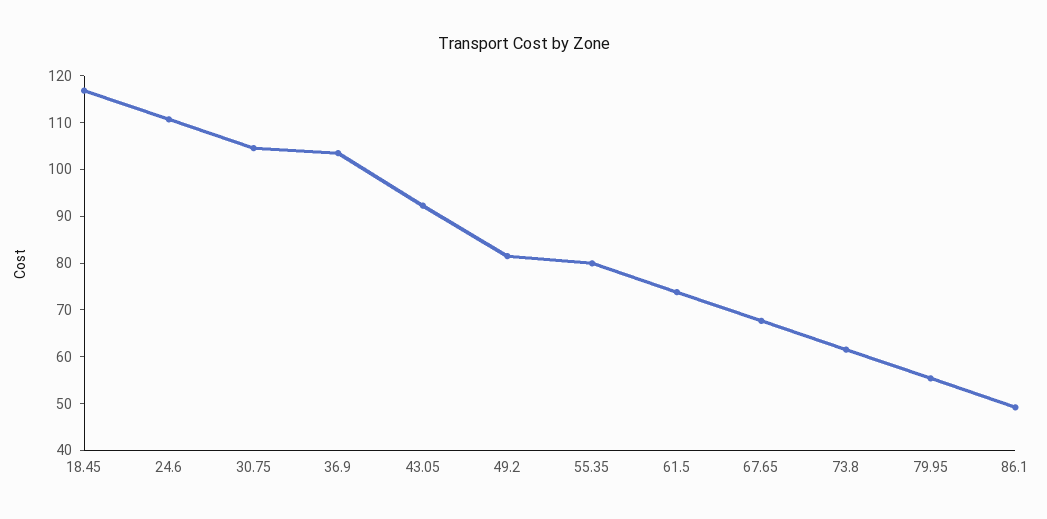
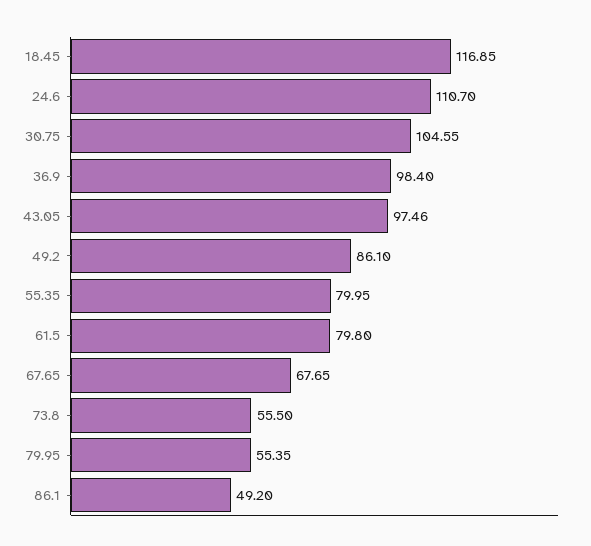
36.9: 104 -> 98.4
43.05: 92 -> 97.46
49.2: 82 -> 86.1
61.5: 74 -> 79.8
73.8: 62 -> 55.5

